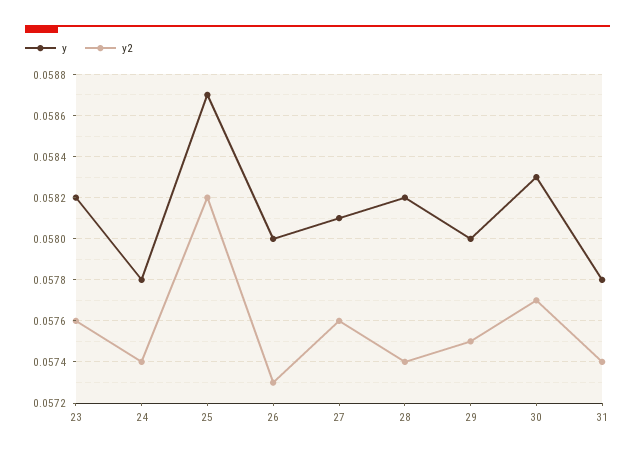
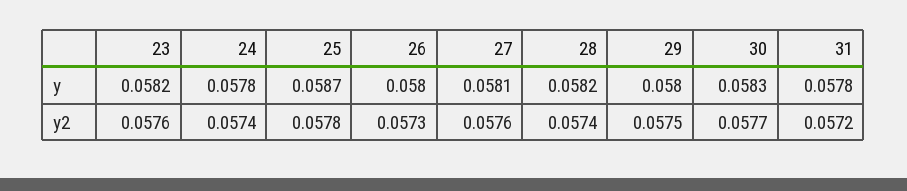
y2, 25: 0.0582 -> 0.0578
y2, 31: 0.0574 -> 0.0572

